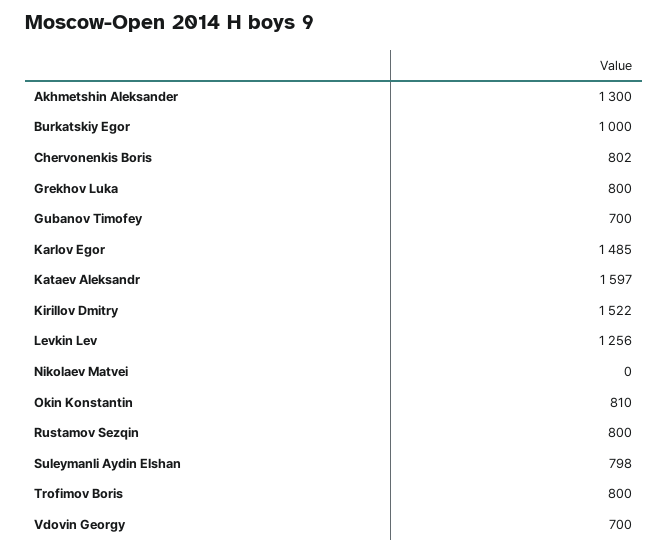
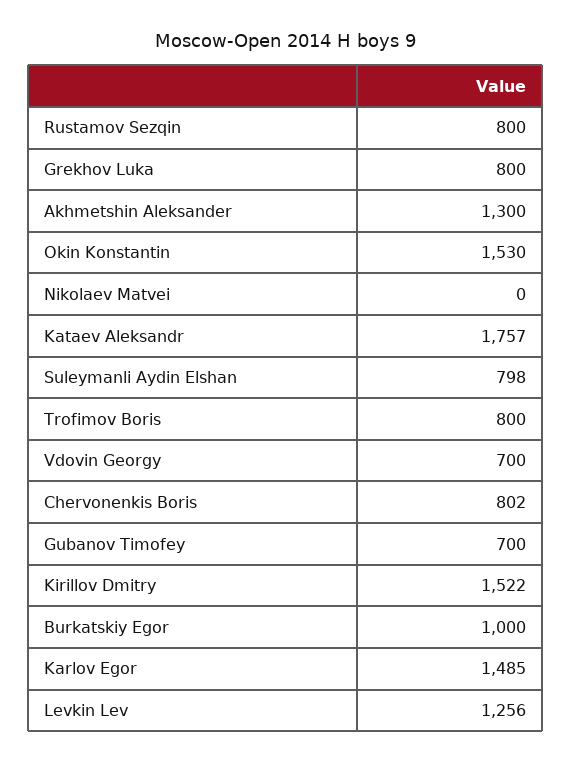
Kataev Aleksandr: 1597 -> 1757
Okin Konstantin: 810 -> 1530

